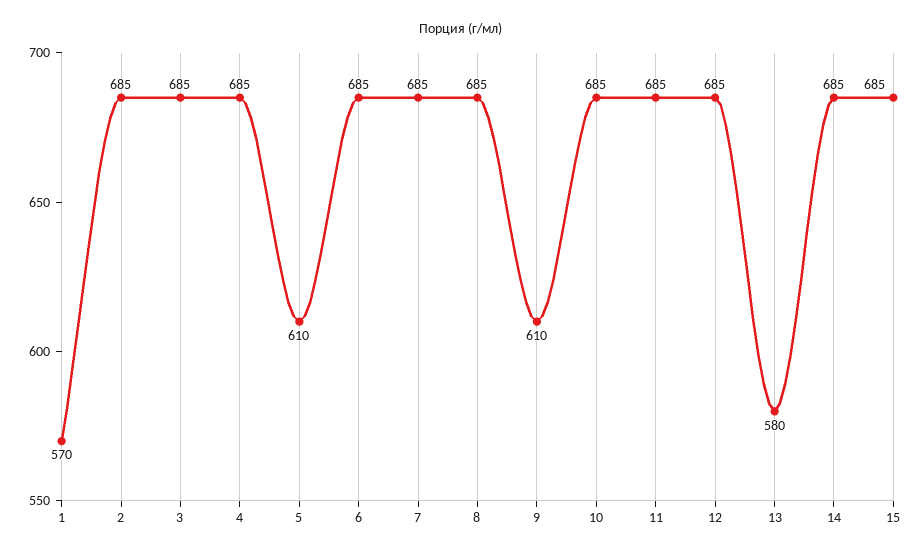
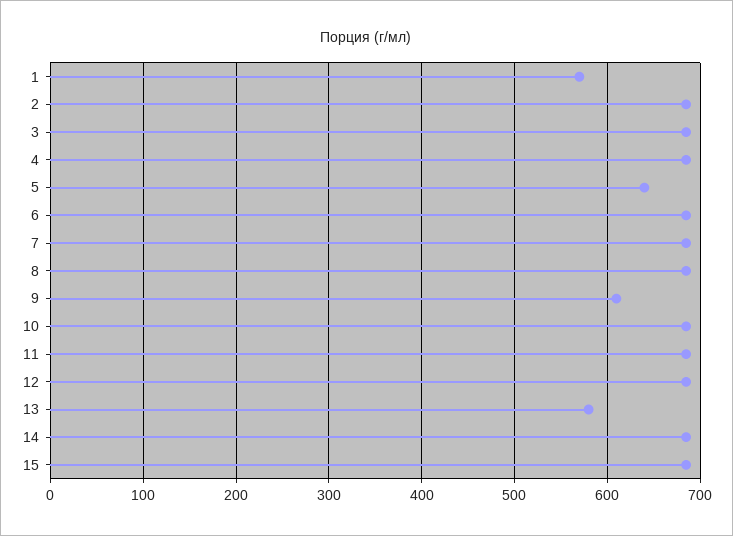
5: 610 -> 640

